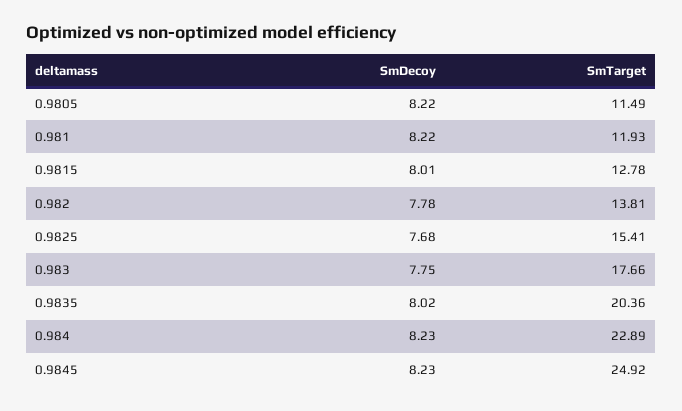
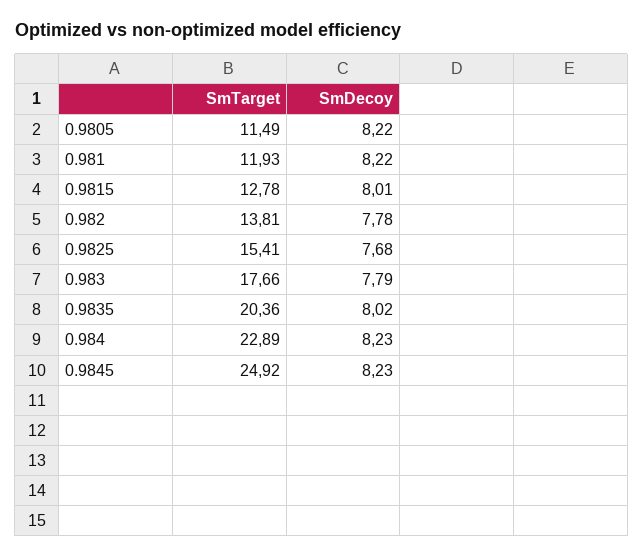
SmDecoy, 0.983: 7.75 -> 7.79

